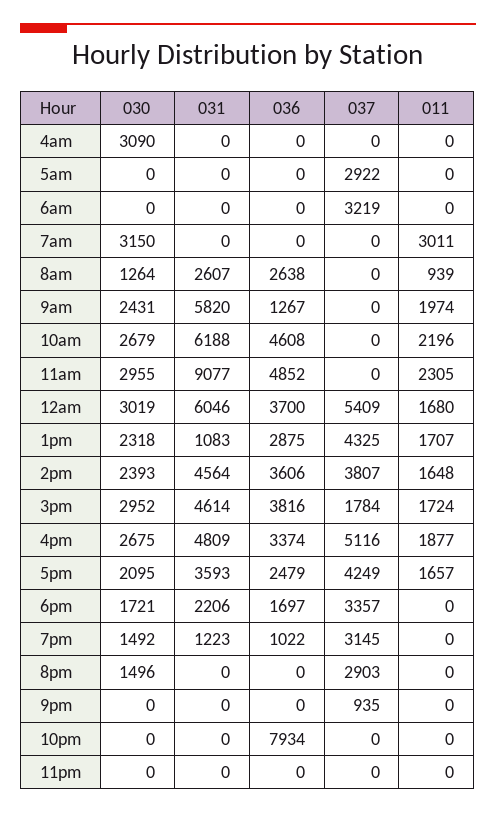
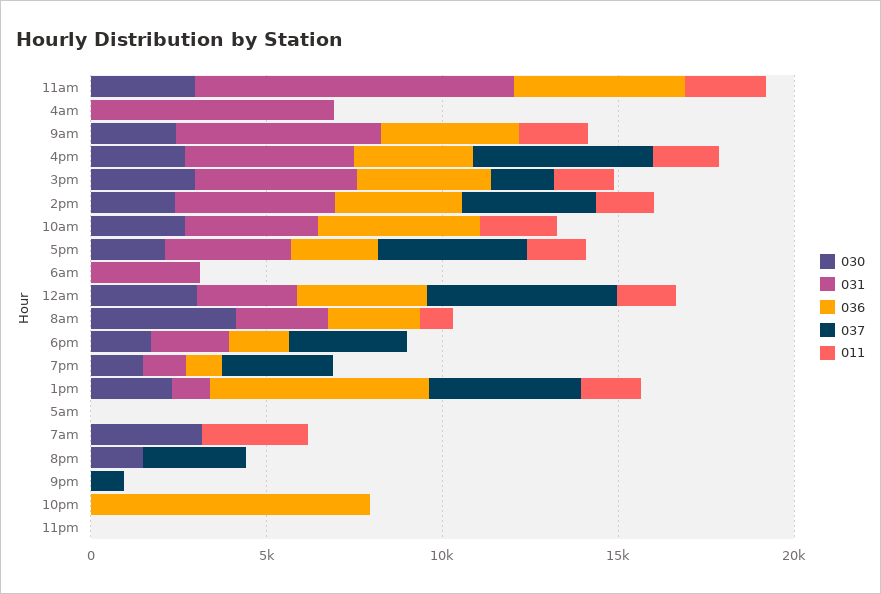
030, 4am: 3090 -> 0
031, 4am: 0 -> 7000
037, 5am: 2922 -> 0
031, 6am: 0 -> 3000
037, 6am: 3219 -> 0
030, 8am: 1264 -> 4000
036, 9am: 1267 -> 4000
031, 10am: 6188 -> 4000
031, 12am: 6046 -> 3000
036, 1pm: 2875 -> 6000

